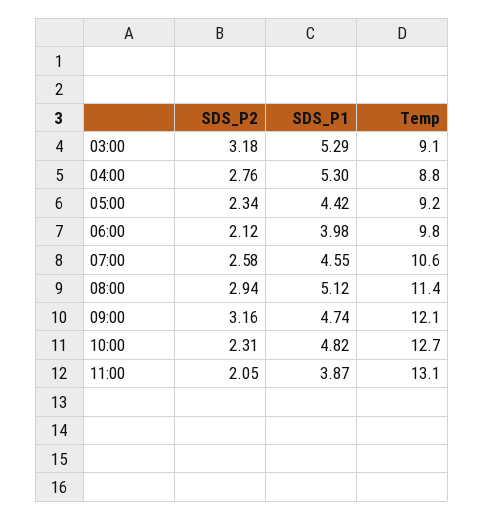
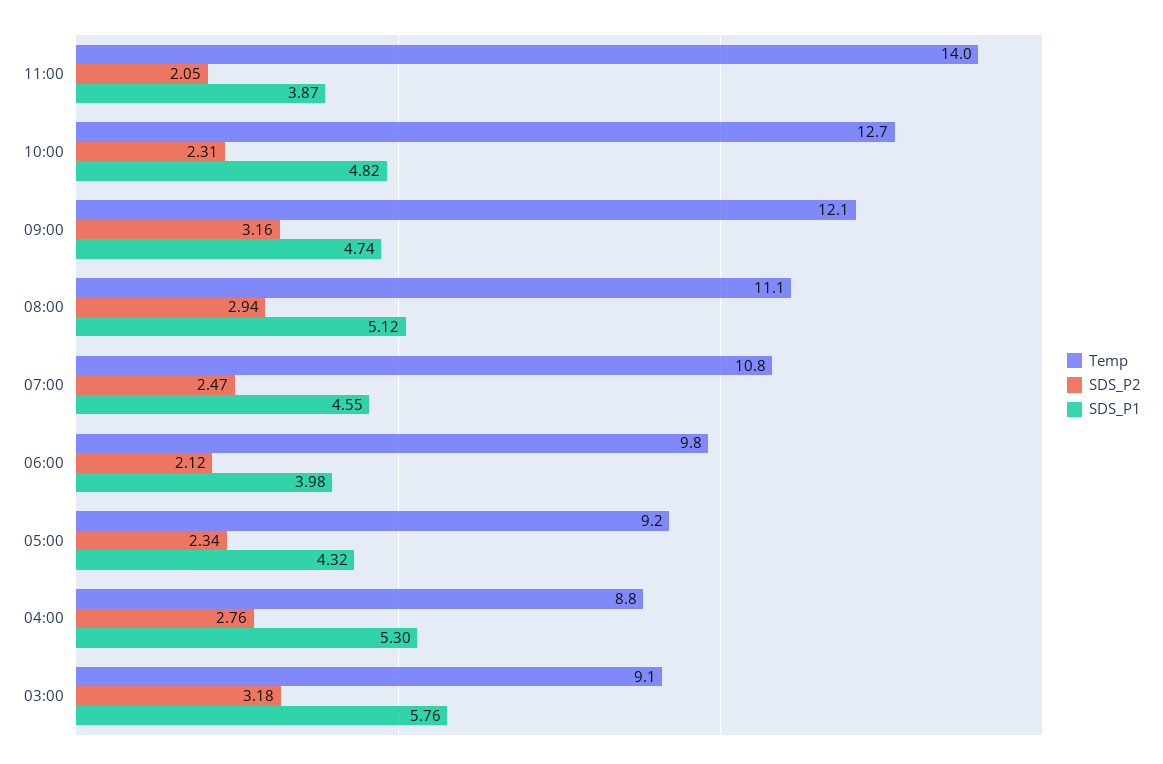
SDS_P1, 03:00: 5.29 -> 5.76
SDS_P1, 05:00: 4.42 -> 4.32
SDS_P2, 07:00: 2.58 -> 2.47
Temp, 07:00: 10.6 -> 10.8
Temp, 08:00: 11.4 -> 11.1
Temp, 11:00: 13.1 -> 14

